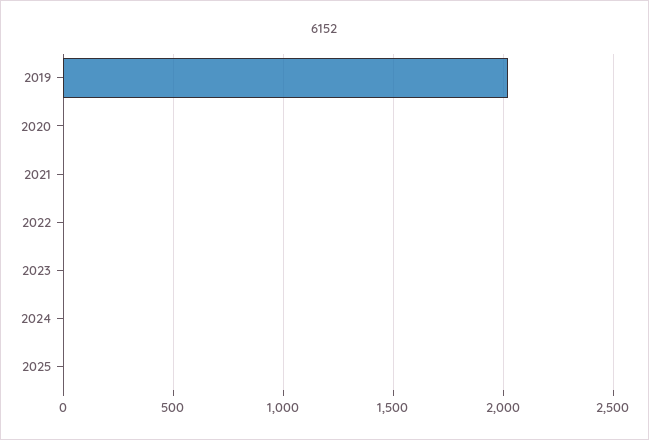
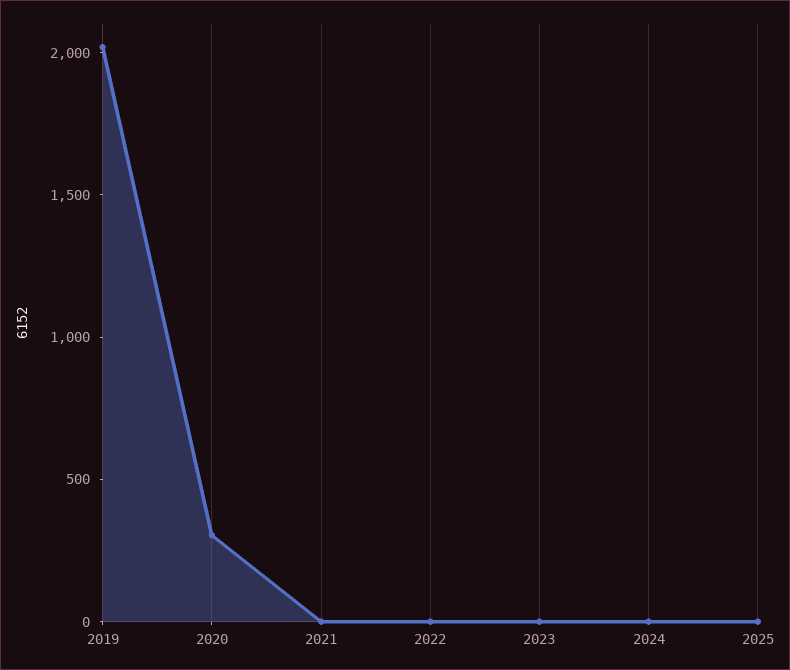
2020: 0 -> 300

